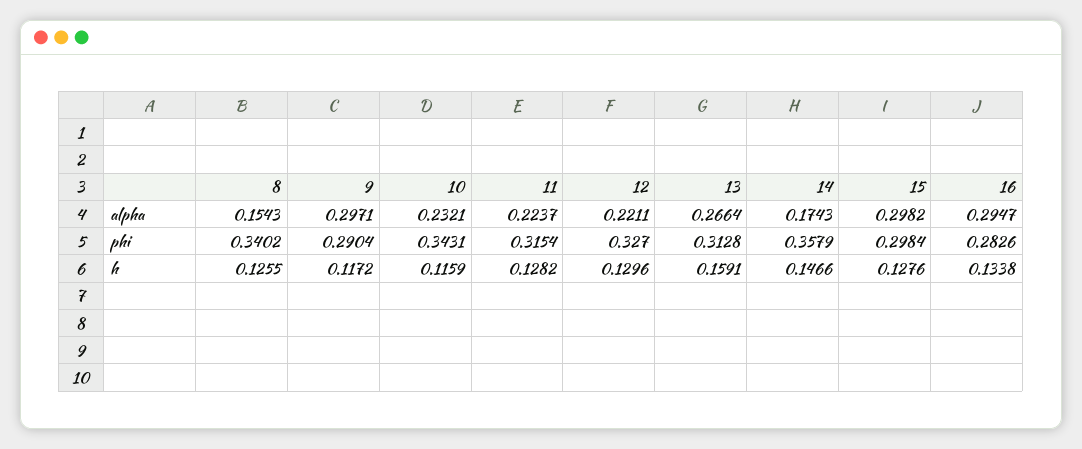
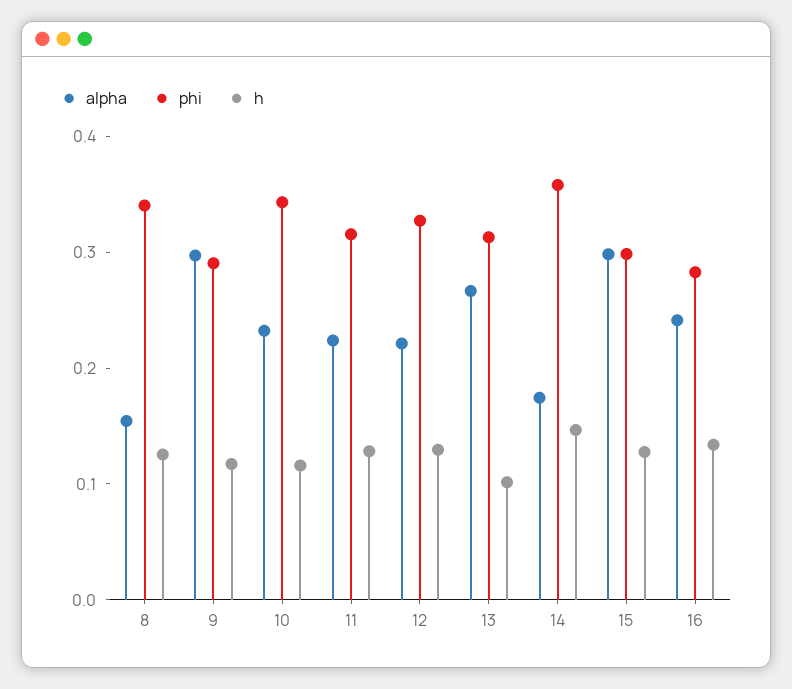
alpha, 16: 0.2947 -> 0.24
h, 13: 0.1591 -> 0.1

